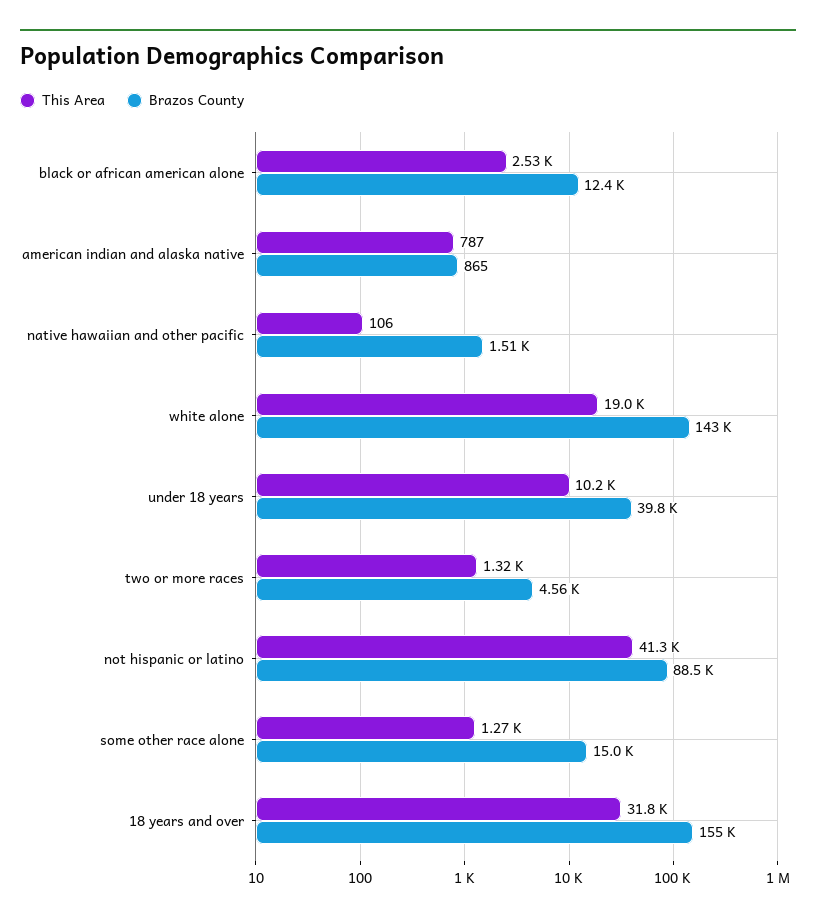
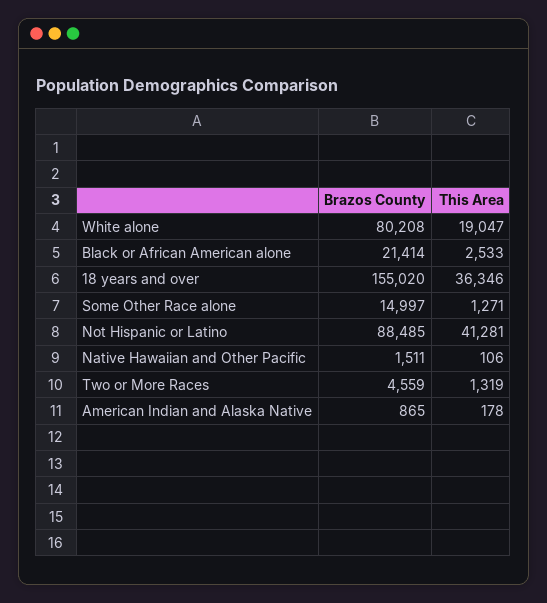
Brazos County, black or african american alone: 12400 -> 21414
This Area, american indian and alaska native: 787 -> 178
Brazos County, white alone: 143000 -> 80208
This Area, under 18 years: 10200 -> none
Brazos County, under 18 years: 39800 -> none
This Area, 18 years and over: 31800 -> 36346

